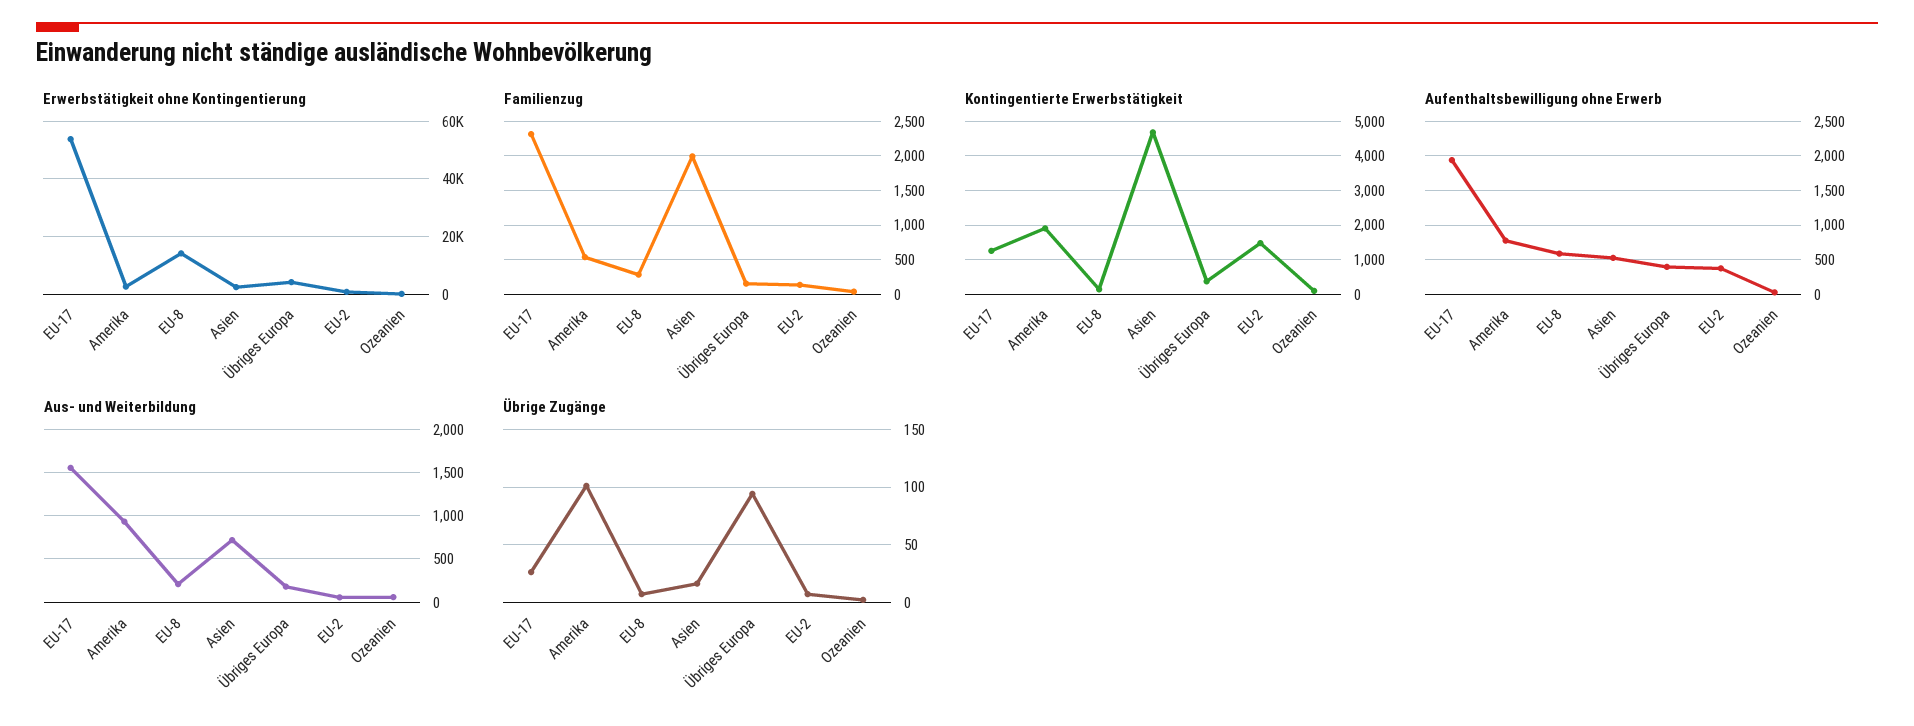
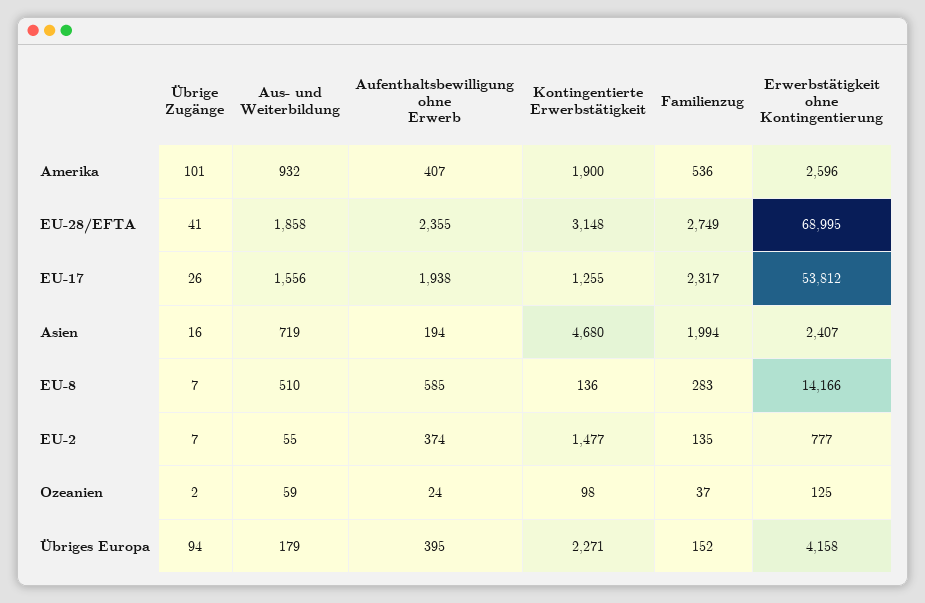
Kontingentierte Erwerbstätigkeit, Übriges Europa: 400 -> 2271
Aufenthaltsbewilligung ohne Erwerb, Amerika: 800 -> 407
Aufenthaltsbewilligung ohne Erwerb, Asien: 500 -> 194
Aus- und Weiterbildung, EU-8: 200 -> 510
Übrige Zugänge, EU-28/EFTA: none -> 41
Aus- und Weiterbildung, EU-28/EFTA: none -> 1858
Aufenthaltsbewilligung ohne Erwerb, EU-28/EFTA: none -> 2355
Kontingentierte Erwerbstätigkeit, EU-28/EFTA: none -> 3148
Familienzug, EU-28/EFTA: none -> 2749
Erwerbstätigkeit ohne Kontingentierung, EU-28/EFTA: none -> 68995

